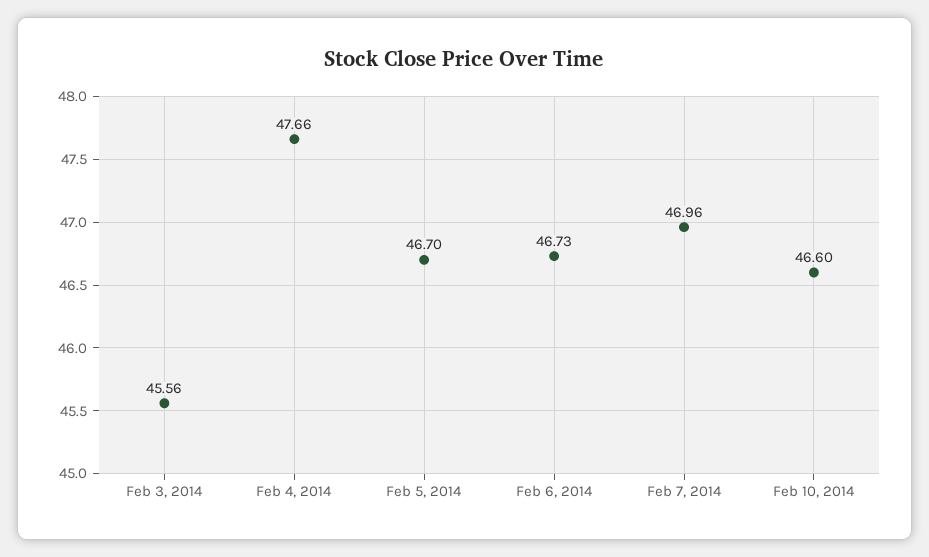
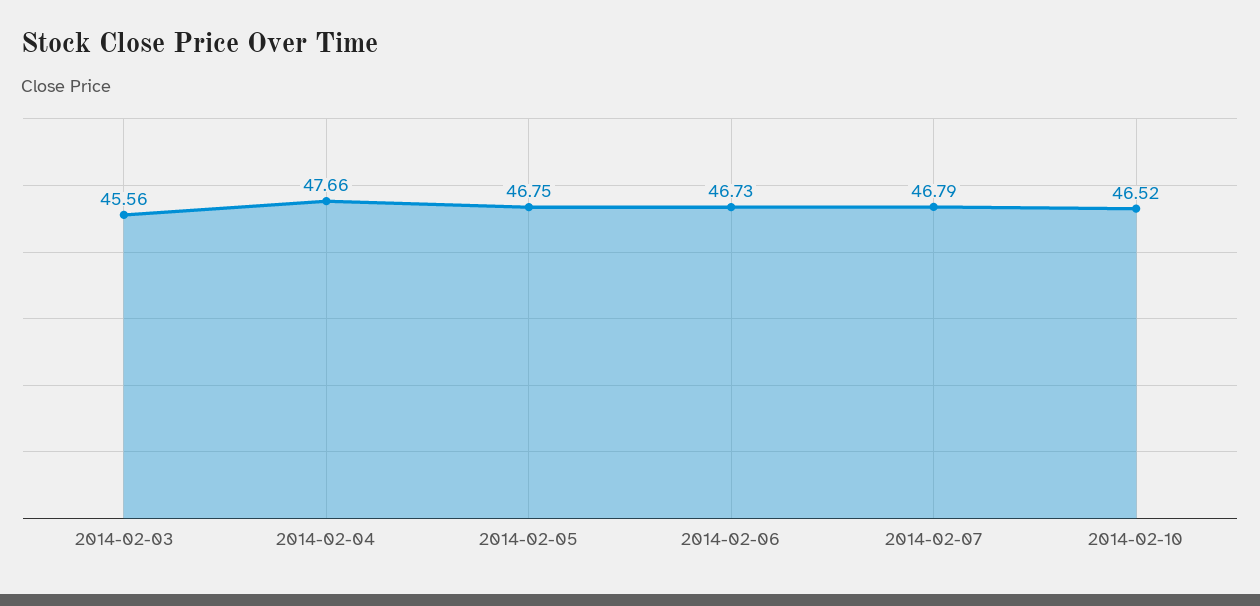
Feb 5, 2014: 46.7 -> 46.75
Feb 7, 2014: 46.96 -> 46.79
Feb 10, 2014: 46.6 -> 46.52

